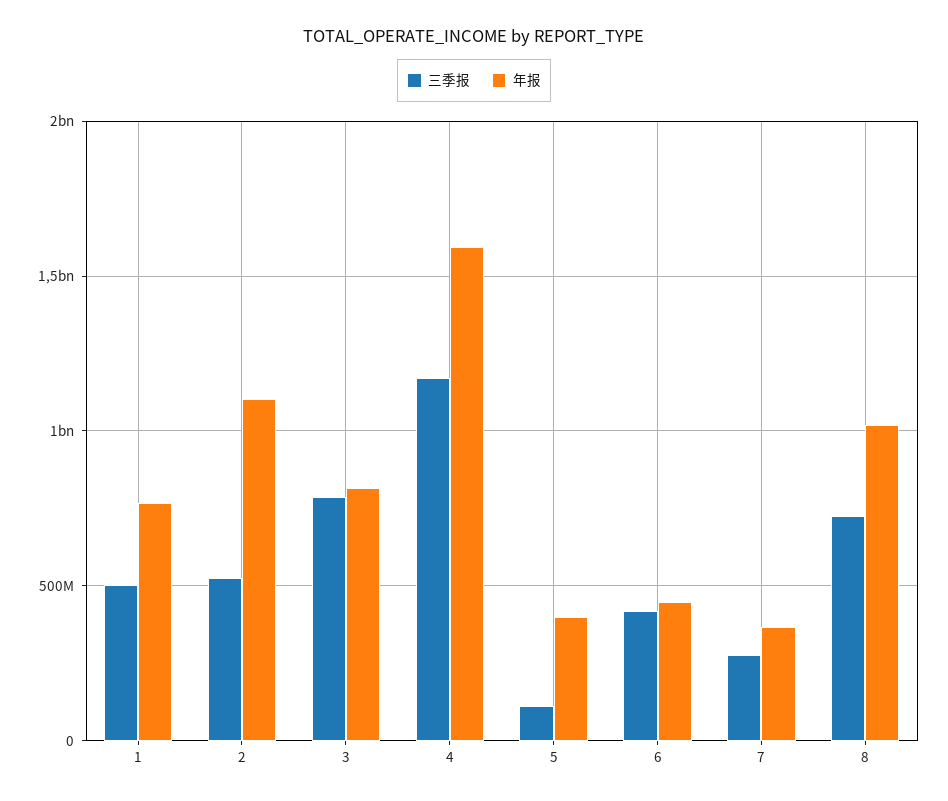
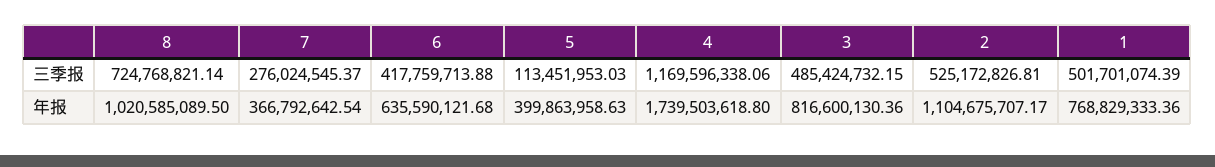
三季报, 3: 800000000 -> 485424732.15
年报, 4: 1600000000 -> 1739503618.8
年报, 6: 450000000 -> 635590121.68

